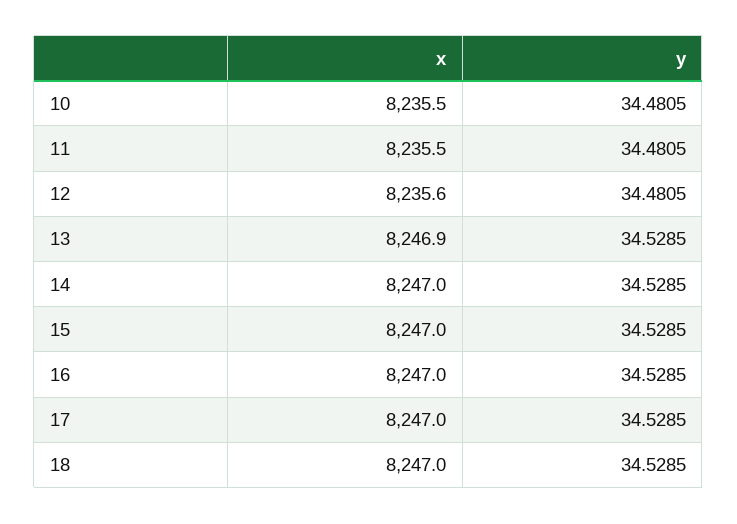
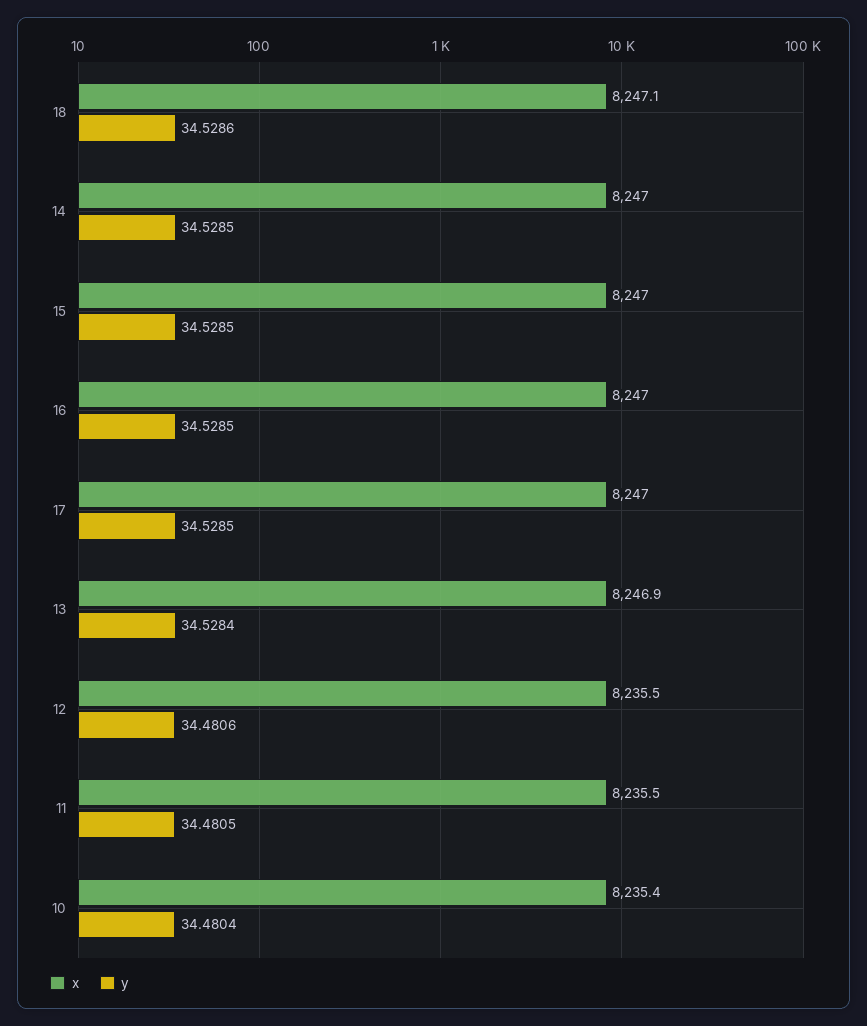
x, 10: 8235.5 -> 8235.4
y, 10: 34.4805 -> 34.4804
x, 12: 8235.6 -> 8235.5
y, 12: 34.4805 -> 34.4806
y, 13: 34.5285 -> 34.5284
x, 18: 8247 -> 8247.1
y, 18: 34.5285 -> 34.5286

